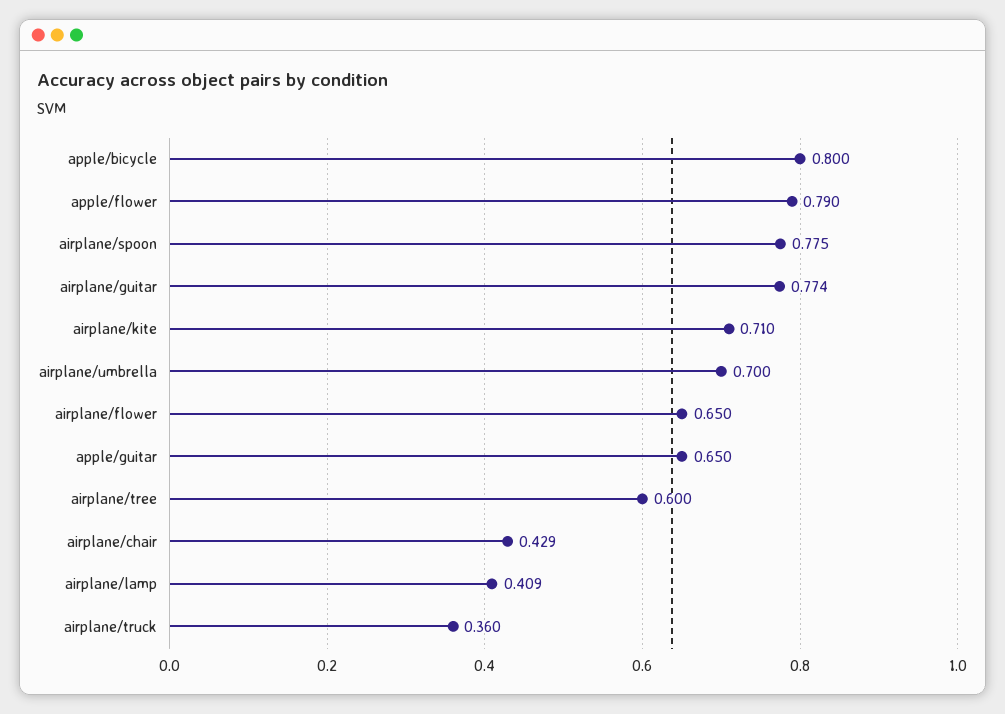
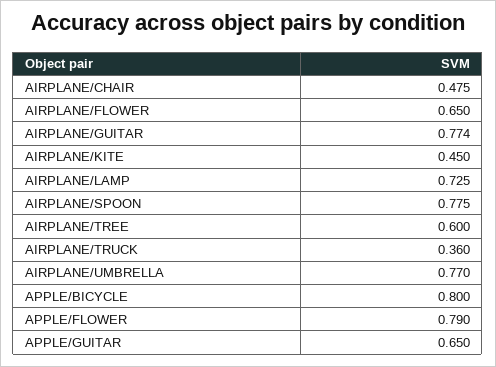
airplane/kite: 0.71 -> 0.45
airplane/umbrella: 0.7 -> 0.77
airplane/chair: 0.429 -> 0.475
airplane/lamp: 0.409 -> 0.725

